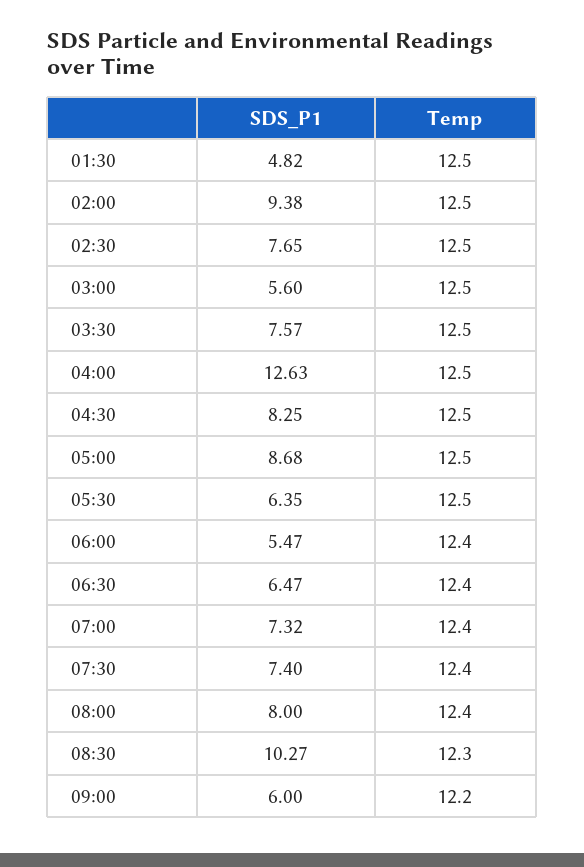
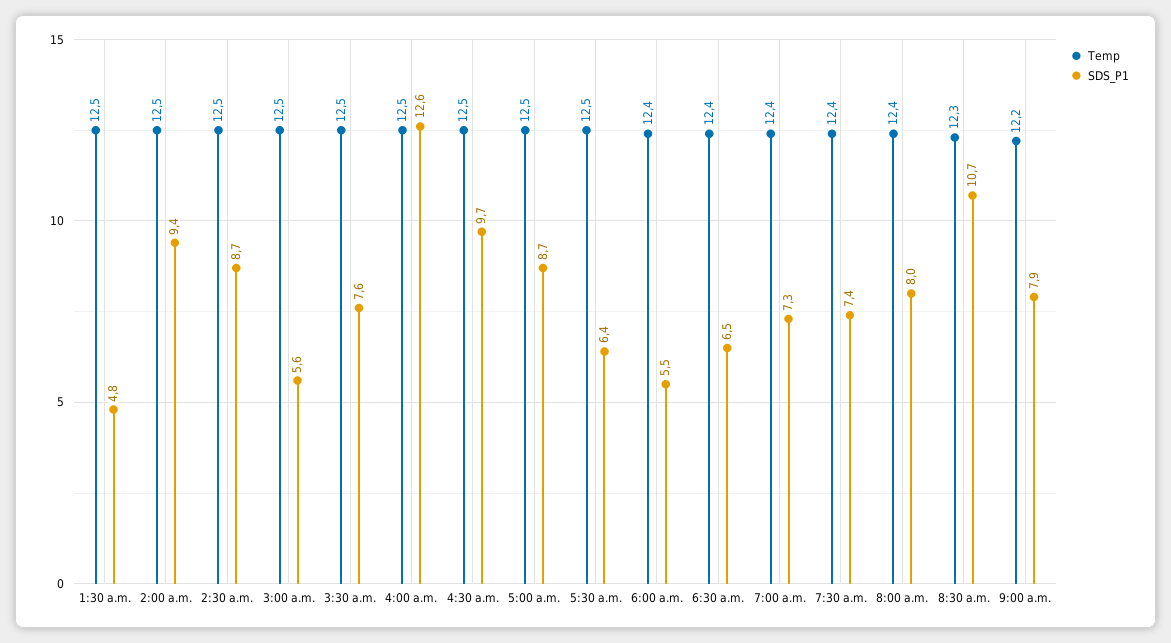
SDS_P1, 02:30: 7.65 -> 8.7
SDS_P1, 04:30: 8.25 -> 9.7
SDS_P1, 08:30: 10.27 -> 10.7
SDS_P1, 09:00: 6 -> 7.9

